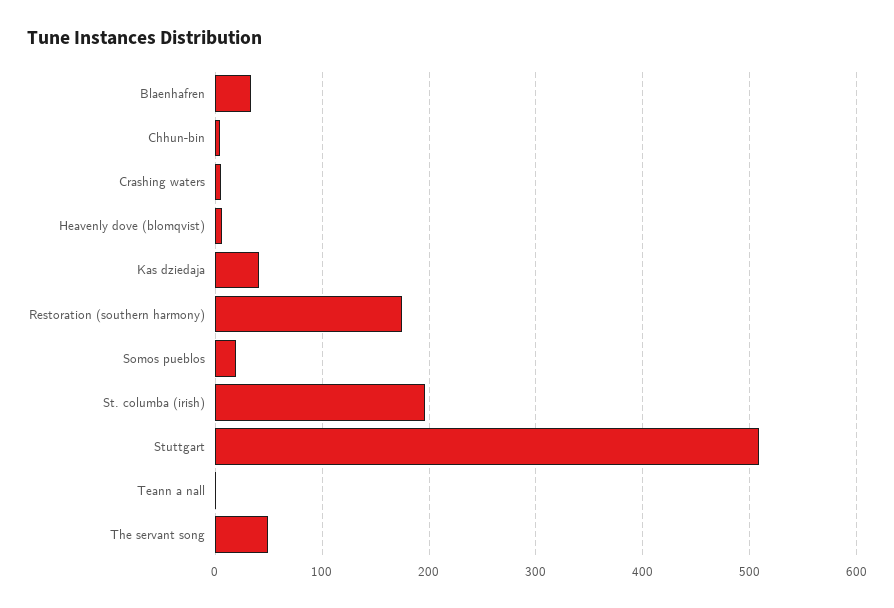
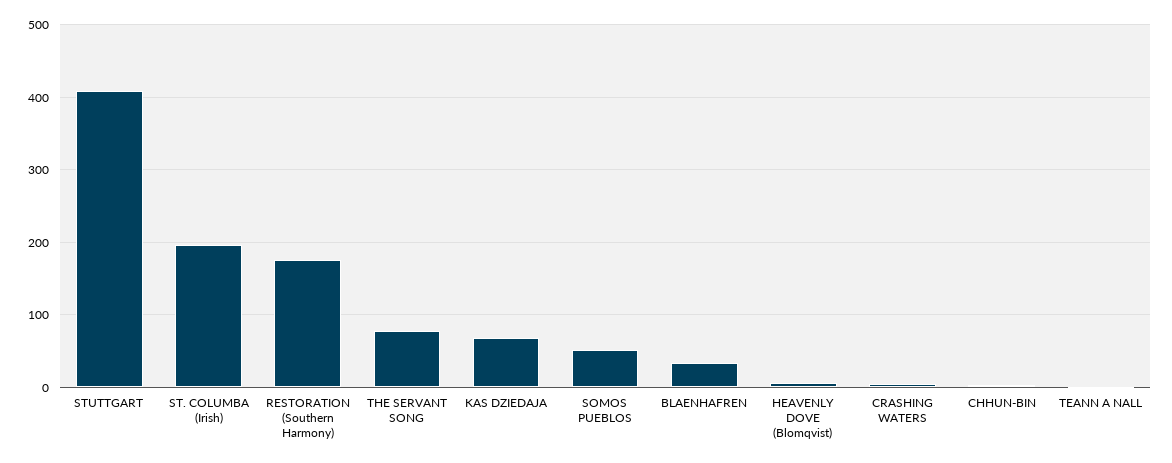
Kas dziedaja: 40 -> 70
Somos pueblos: 20 -> 50
Stuttgart: 510 -> 410
The servant song: 50 -> 80

